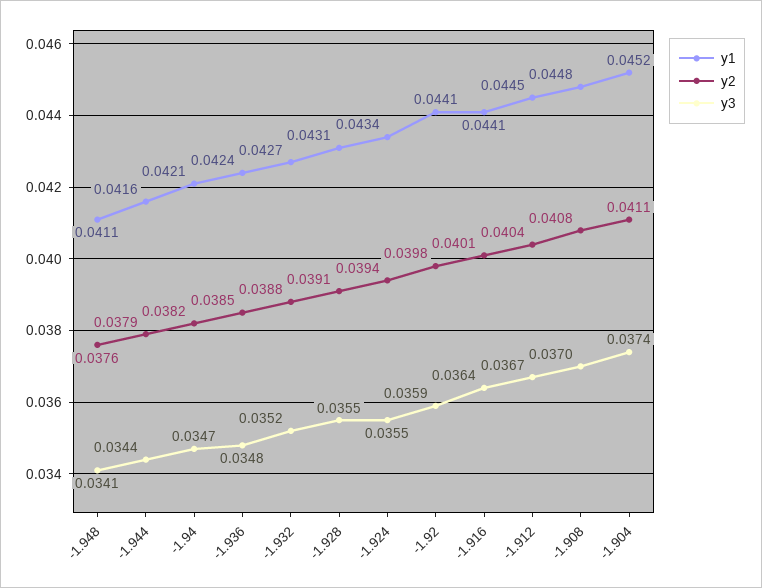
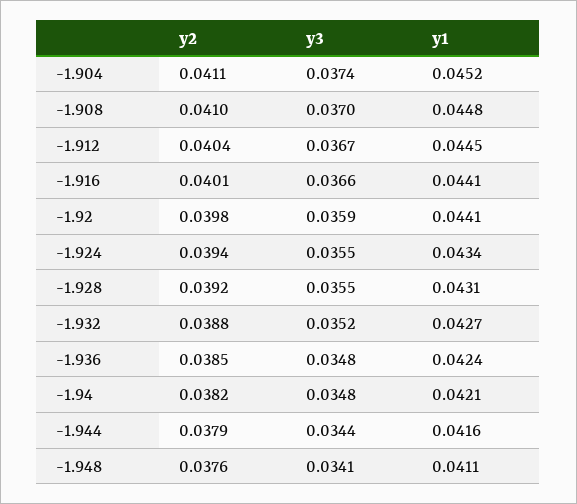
y3, -1.94: 0.0347 -> 0.0348
y2, -1.928: 0.0391 -> 0.0392
y3, -1.916: 0.0364 -> 0.0366
y2, -1.908: 0.0408 -> 0.041

